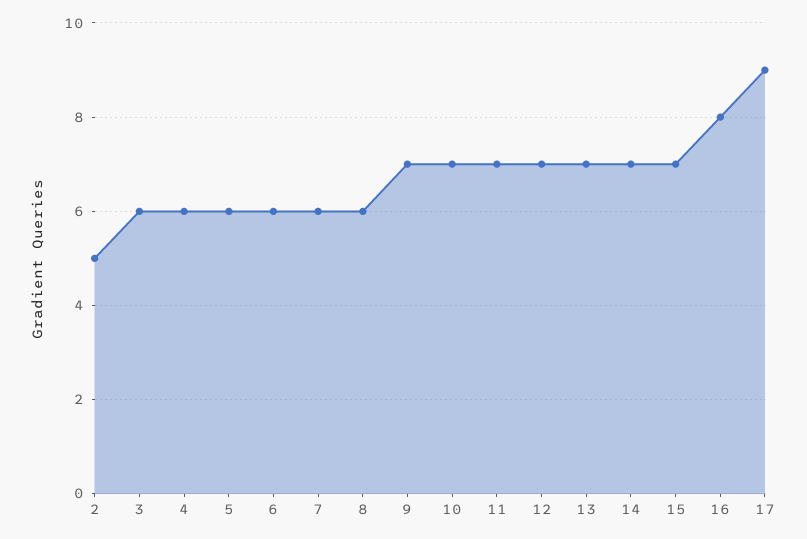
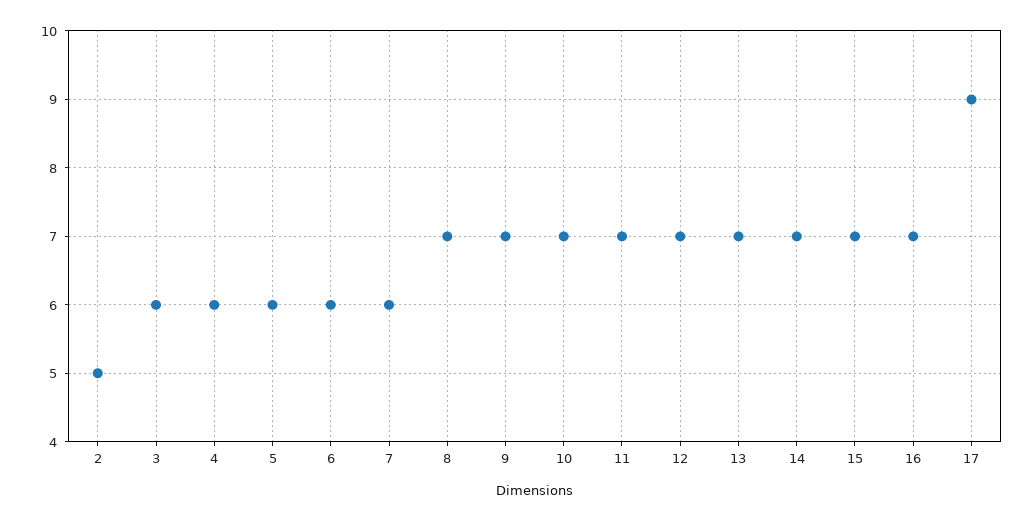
8: 6 -> 7
16: 8 -> 7

